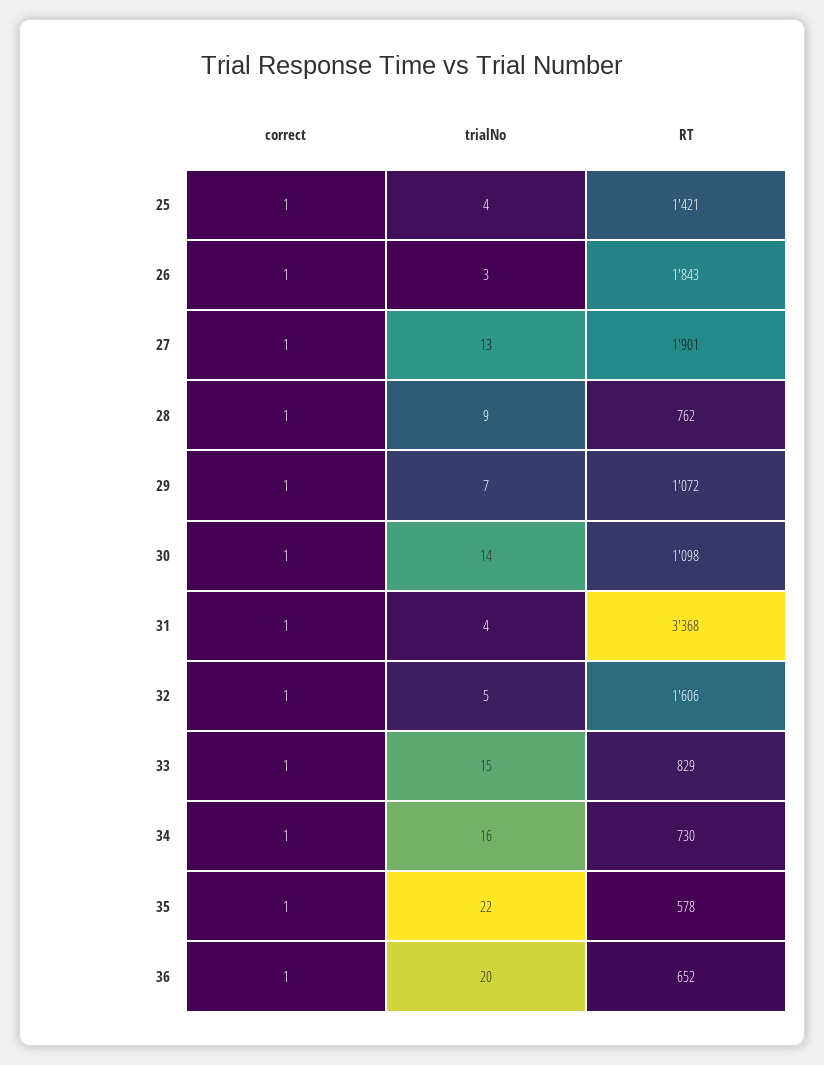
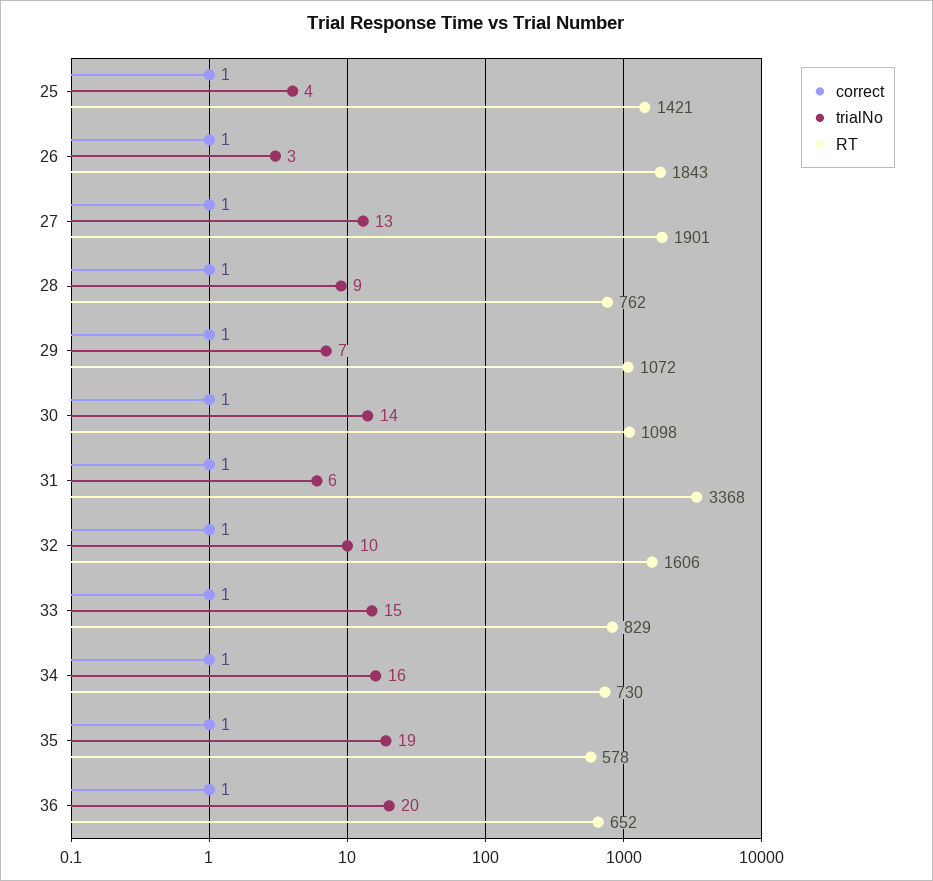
trialNo, 31: 4 -> 6
trialNo, 32: 5 -> 10
trialNo, 35: 22 -> 19

